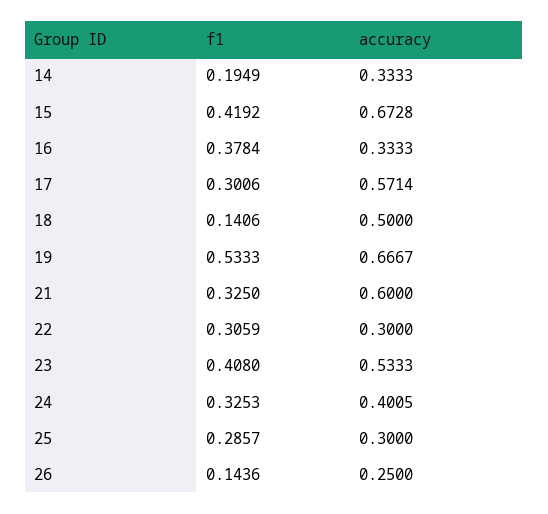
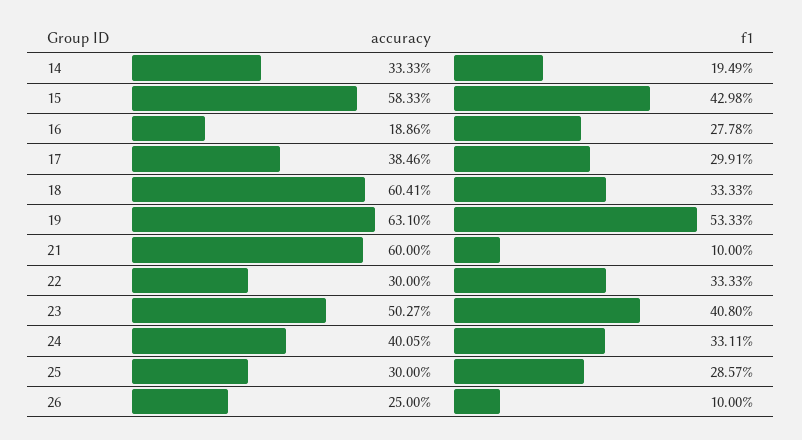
f1, 15: 0.4192 -> 0.4298
accuracy, 15: 0.6728 -> 0.5833
f1, 16: 0.3784 -> 0.2778
accuracy, 16: 0.3333 -> 0.1886
f1, 17: 0.3006 -> 0.2991
accuracy, 17: 0.5714 -> 0.3846
f1, 18: 0.1406 -> 0.3333
accuracy, 18: 0.5 -> 0.6041
accuracy, 19: 0.6667 -> 0.631
f1, 21: 0.325 -> 0.1
f1, 22: 0.3059 -> 0.3333
accuracy, 23: 0.5333 -> 0.5027
f1, 24: 0.3253 -> 0.3311
f1, 26: 0.1436 -> 0.1

